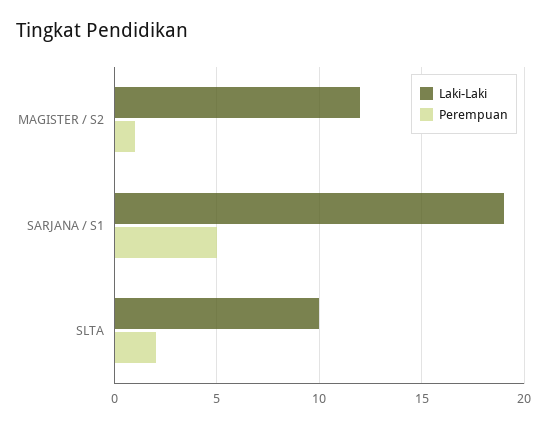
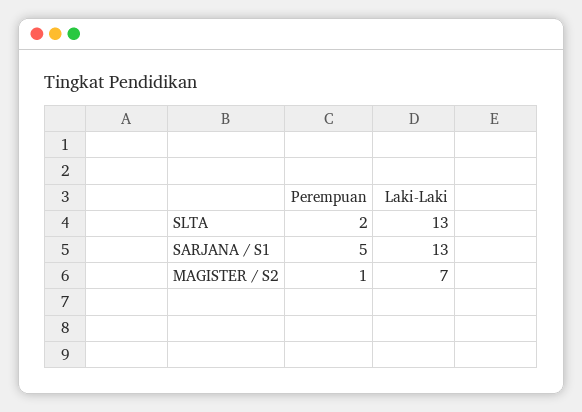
Laki-Laki, MAGISTER / S2: 12 -> 7
Laki-Laki, SARJANA / S1: 19 -> 13
Laki-Laki, SLTA: 10 -> 13

